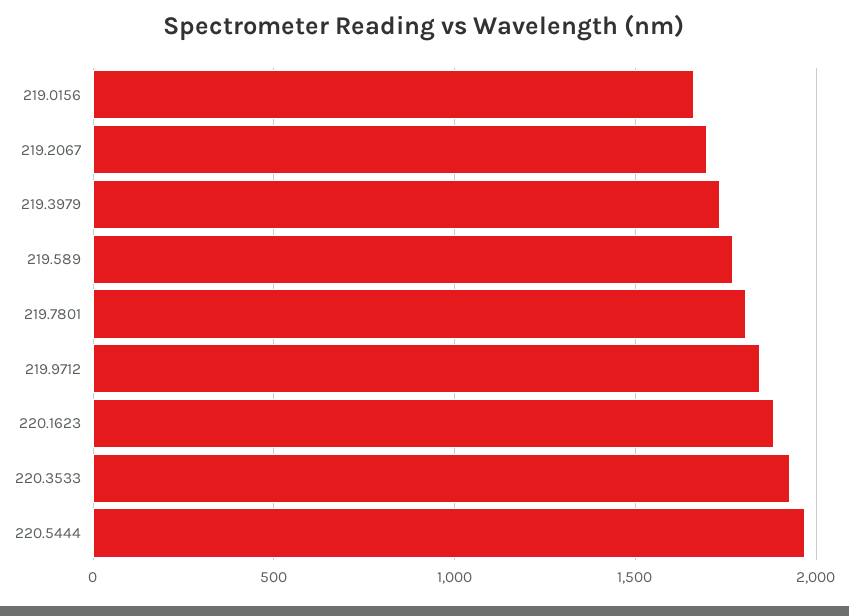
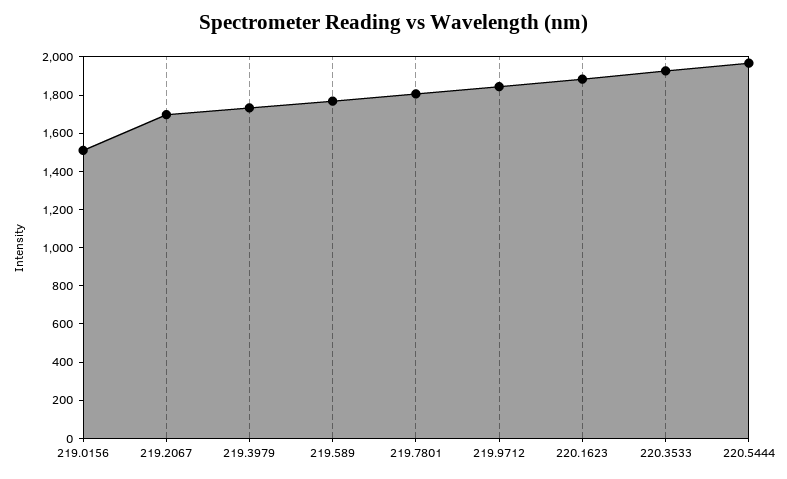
219.0156: 1650 -> 1500

